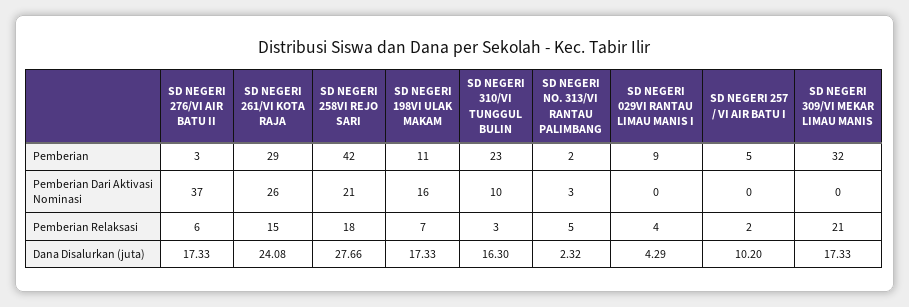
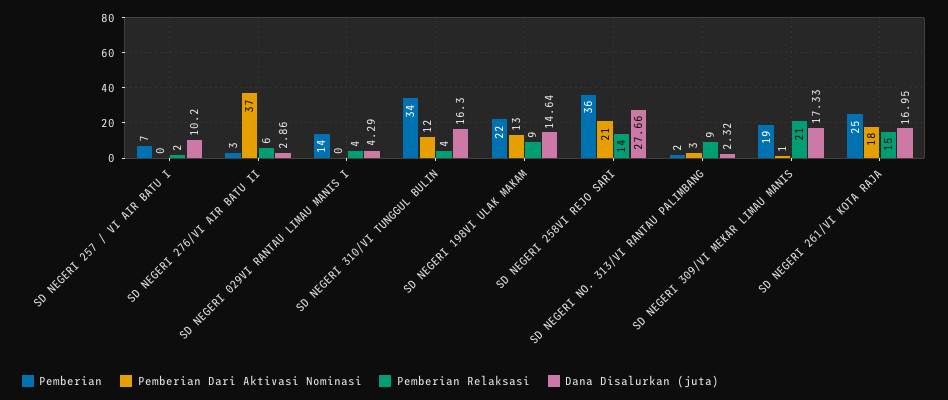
Pemberian, SD NEGERI 261/VI KOTA RAJA: 29 -> 25
Pemberian, SD NEGERI 258VI REJO SARI: 42 -> 36
Pemberian, SD NEGERI 198VI ULAK MAKAM: 11 -> 22
Pemberian, SD NEGERI 310/VI TUNGGUL BULIN: 23 -> 34
Pemberian, SD NEGERI 029VI RANTAU LIMAU MANIS I: 9 -> 14
Pemberian, SD NEGERI 257 / VI AIR BATU I: 5 -> 7
Pemberian, SD NEGERI 309/VI MEKAR LIMAU MANIS: 32 -> 19
Pemberian Dari Aktivasi Nominasi, SD NEGERI 261/VI KOTA RAJA: 26 -> 18
Pemberian Dari Aktivasi Nominasi, SD NEGERI 198VI ULAK MAKAM: 16 -> 13
Pemberian Dari Aktivasi Nominasi, SD NEGERI 310/VI TUNGGUL BULIN: 10 -> 12
Pemberian Dari Aktivasi Nominasi, SD NEGERI 309/VI MEKAR LIMAU MANIS: 0 -> 1
Pemberian Relaksasi, SD NEGERI 258VI REJO SARI: 18 -> 14
Pemberian Relaksasi, SD NEGERI 198VI ULAK MAKAM: 7 -> 9
Pemberian Relaksasi, SD NEGERI 310/VI TUNGGUL BULIN: 3 -> 4
Pemberian Relaksasi, SD NEGERI NO. 313/VI RANTAU PALIMBANG: 5 -> 9
Dana Disalurkan (juta), SD NEGERI 276/VI AIR BATU II: 17.33 -> 2.86
Dana Disalurkan (juta), SD NEGERI 261/VI KOTA RAJA: 24.08 -> 16.95
Dana Disalurkan (juta), SD NEGERI 198VI ULAK MAKAM: 17.33 -> 14.64

